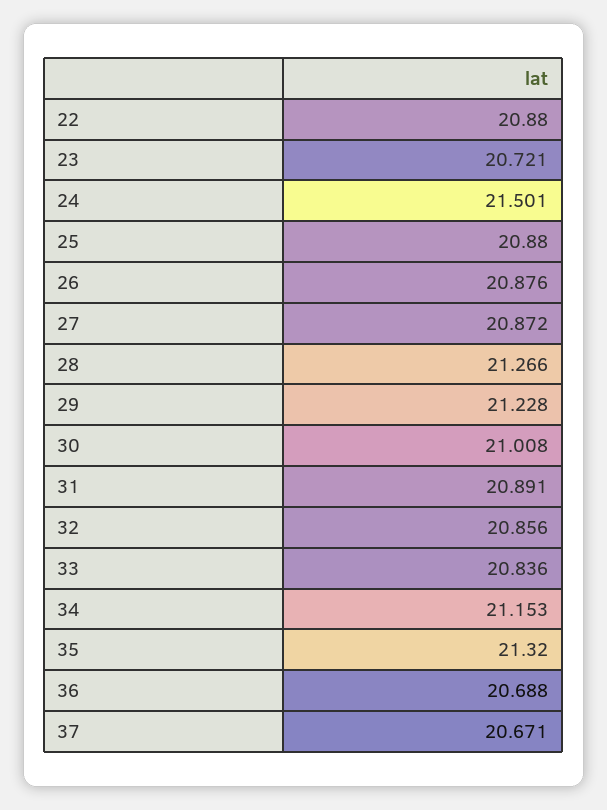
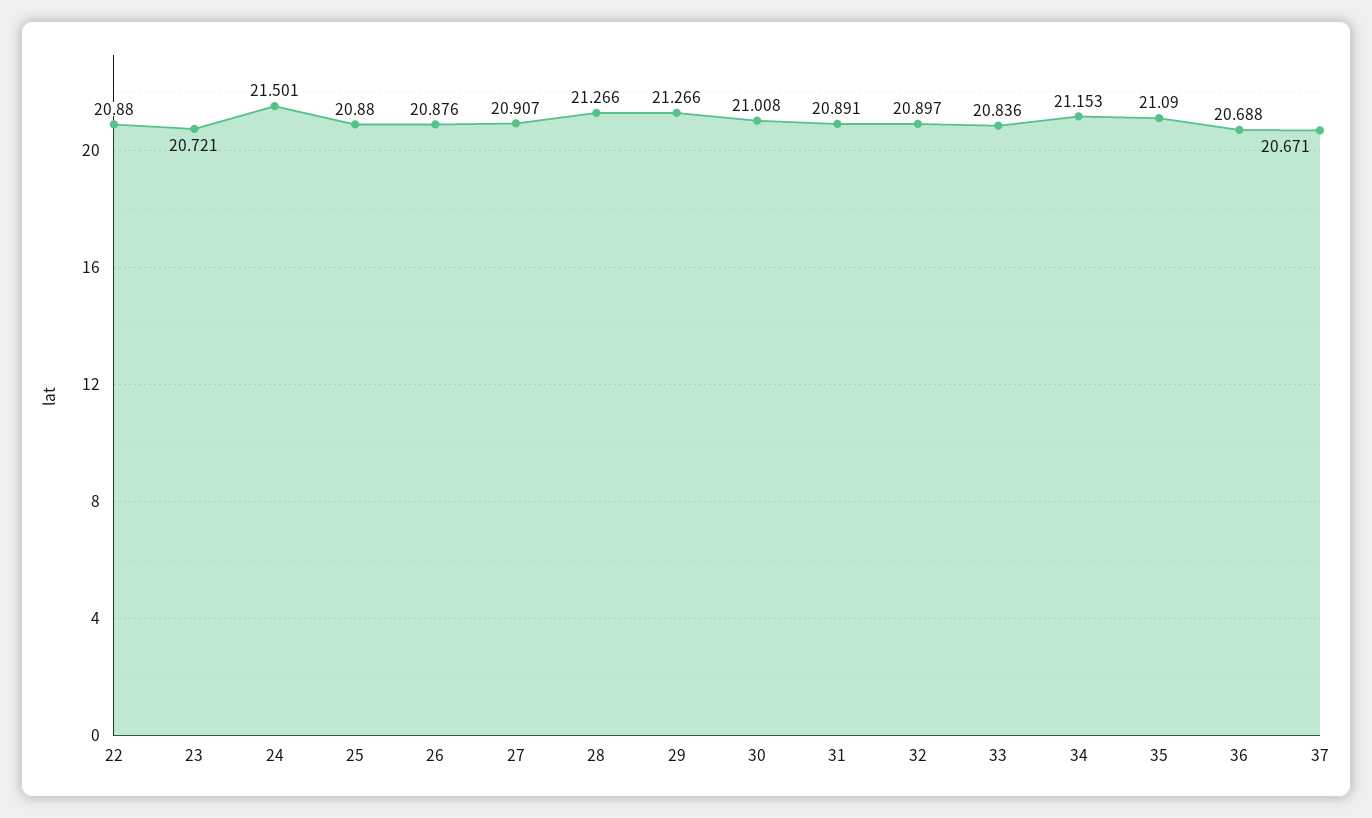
27: 20.872 -> 20.907
29: 21.228 -> 21.266
32: 20.856 -> 20.897
35: 21.32 -> 21.09

